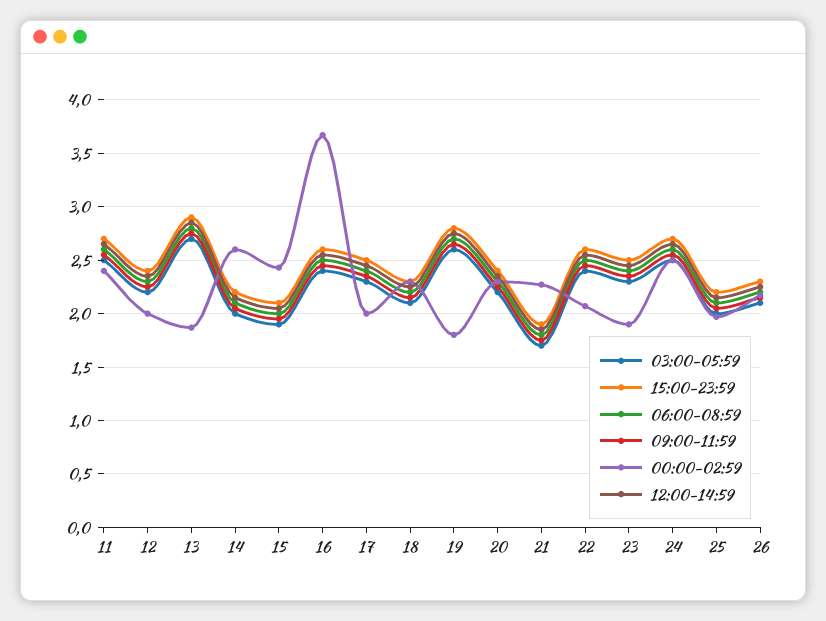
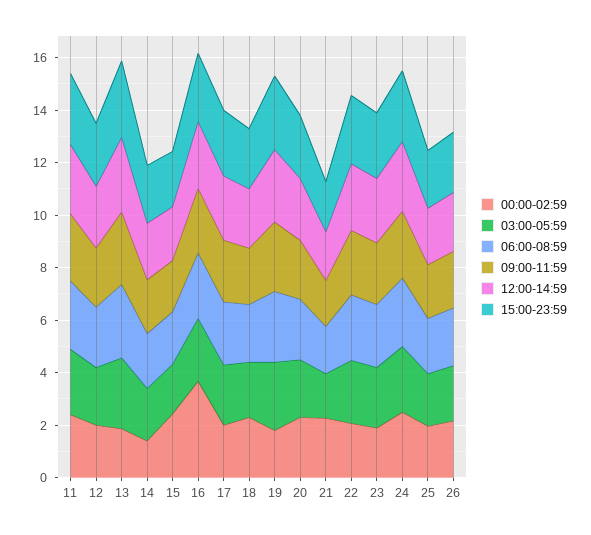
00:00-02:59, 14: 2.6 -> 1.5

